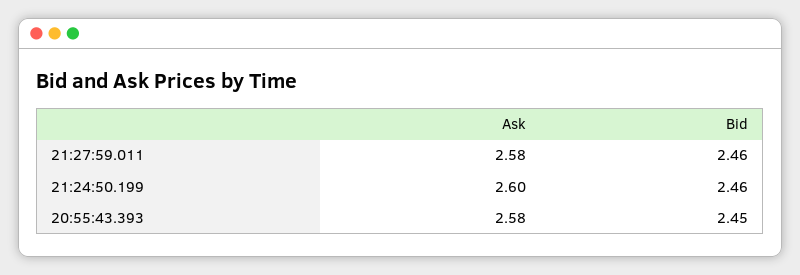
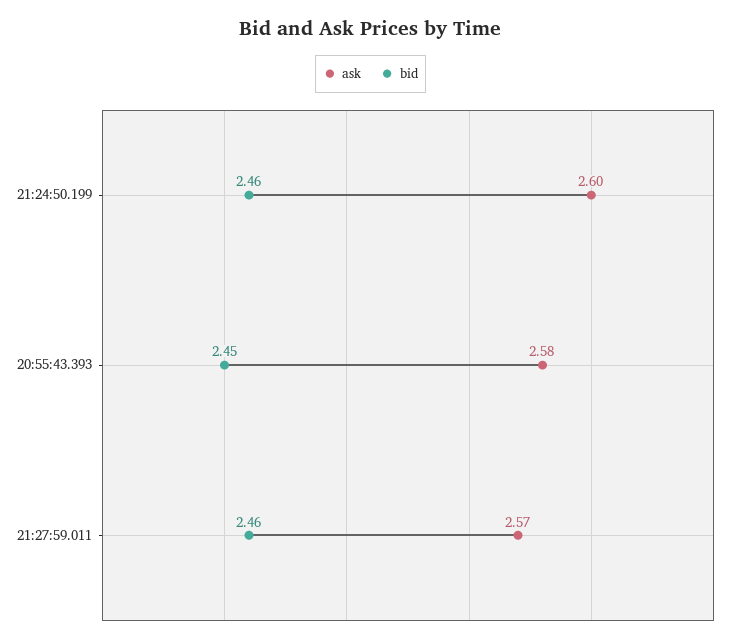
Ask, 21:27:59.011: 2.58 -> 2.57

